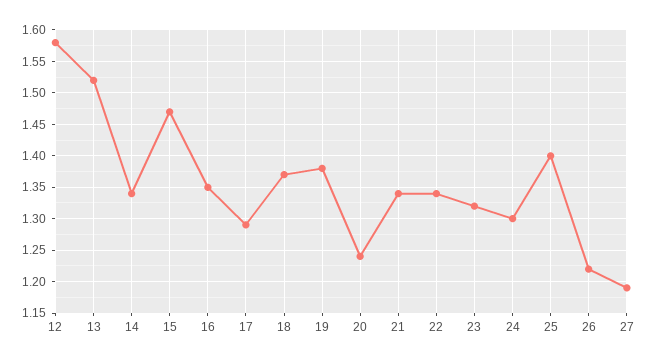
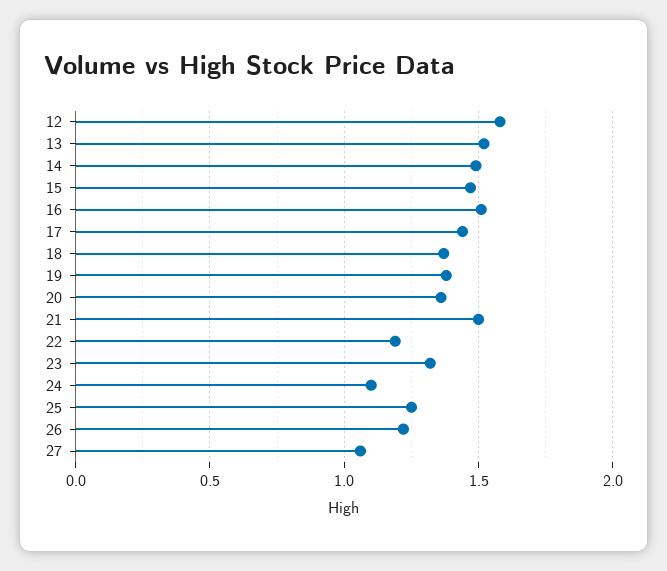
14: 1.34 -> 1.5
16: 1.35 -> 1.5
17: 1.29 -> 1.45
20: 1.24 -> 1.35
21: 1.34 -> 1.5
22: 1.34 -> 1.2
24: 1.3 -> 1.1
25: 1.4 -> 1.25
27: 1.19 -> 1.05

